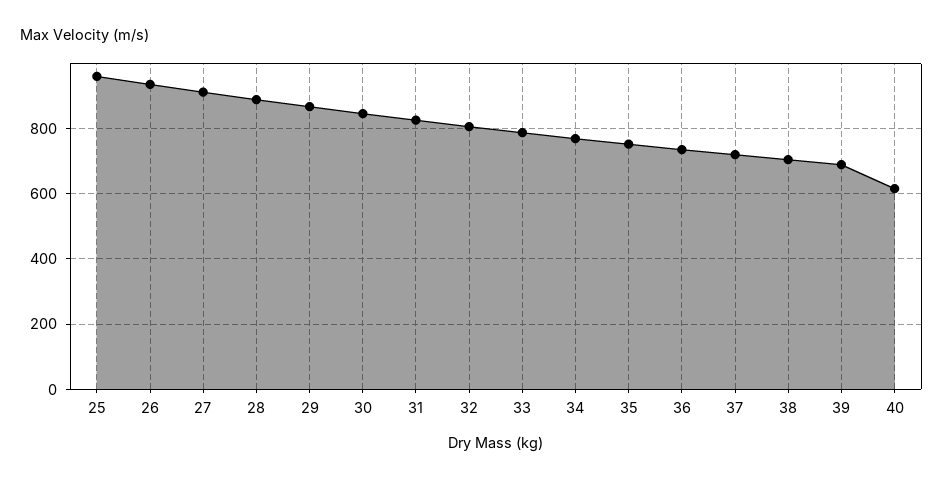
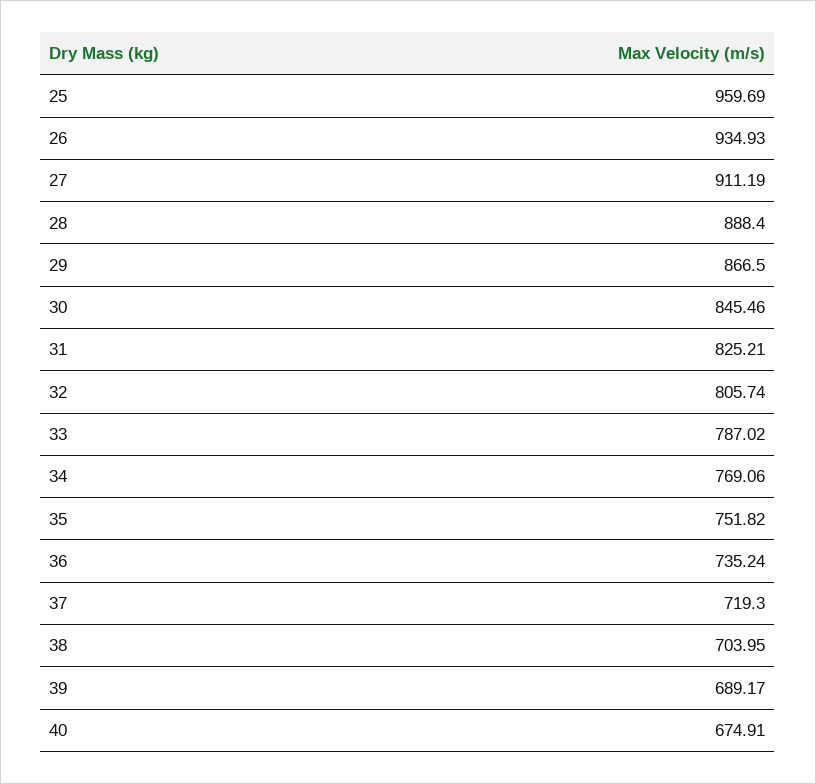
40: 620 -> 674.91

